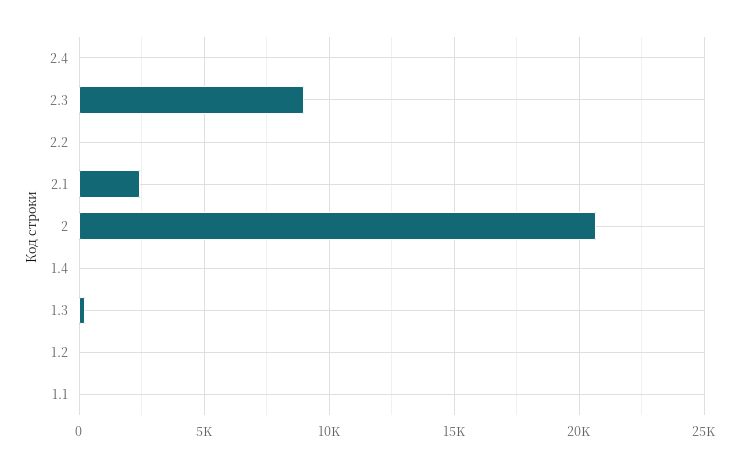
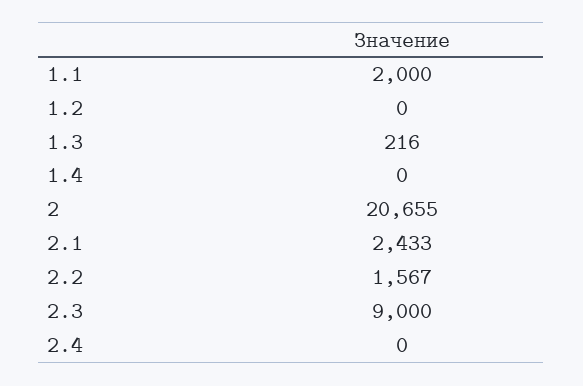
2.2: 0 -> 1567
1.1: 0 -> 2000

